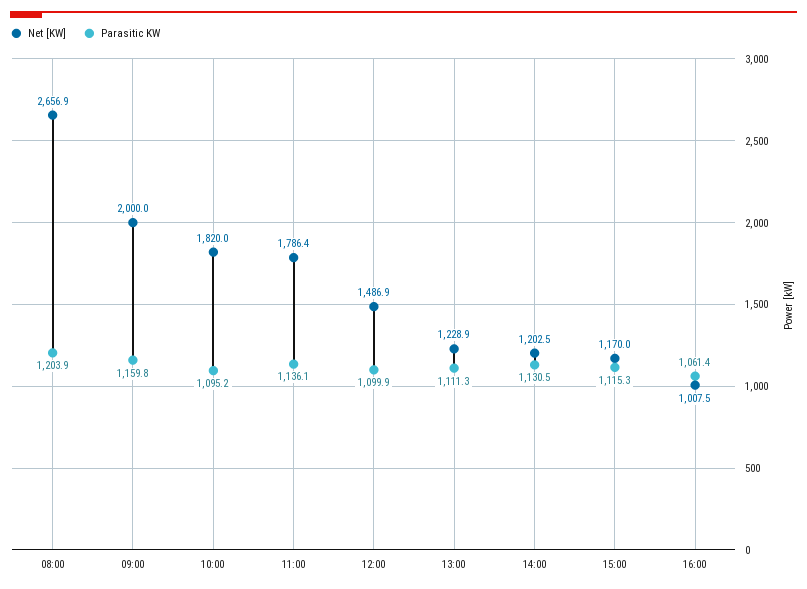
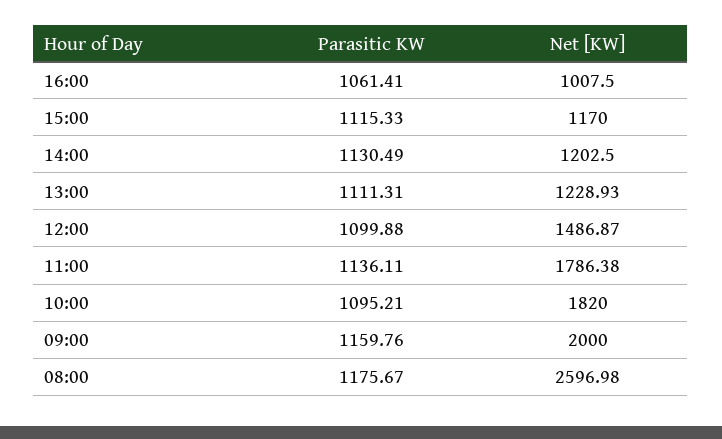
Net [KW], 08:00: 2656.9 -> 2596.98
Parasitic KW, 08:00: 1203.9 -> 1175.67

